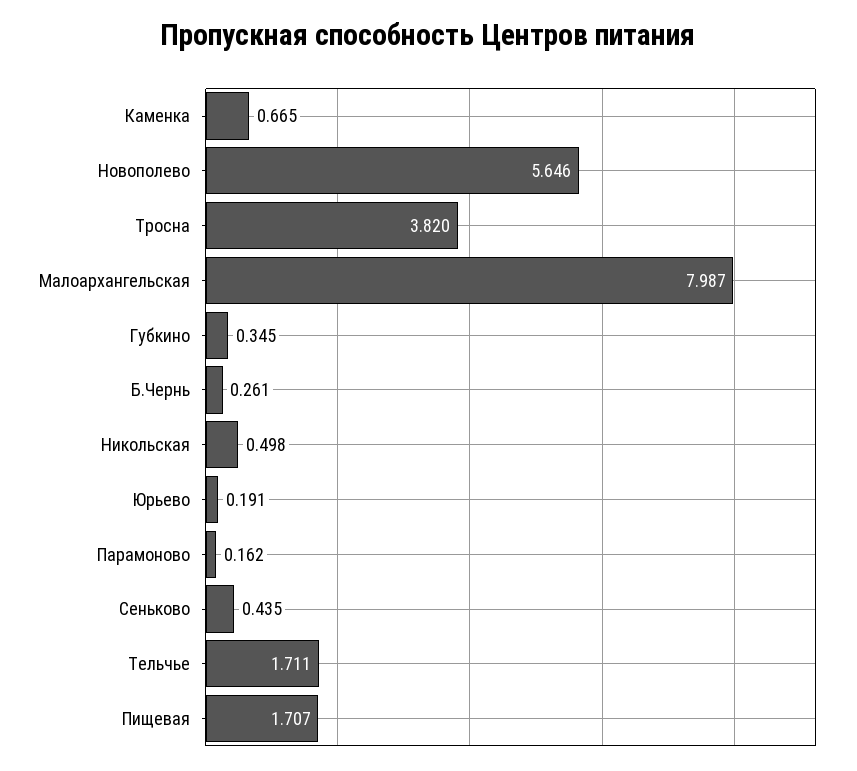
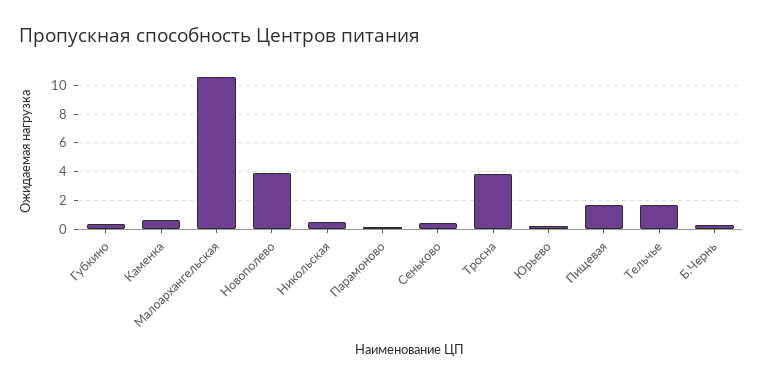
Новополево: 5.646 -> 4
Малоархангельская: 7.987 -> 10.5

